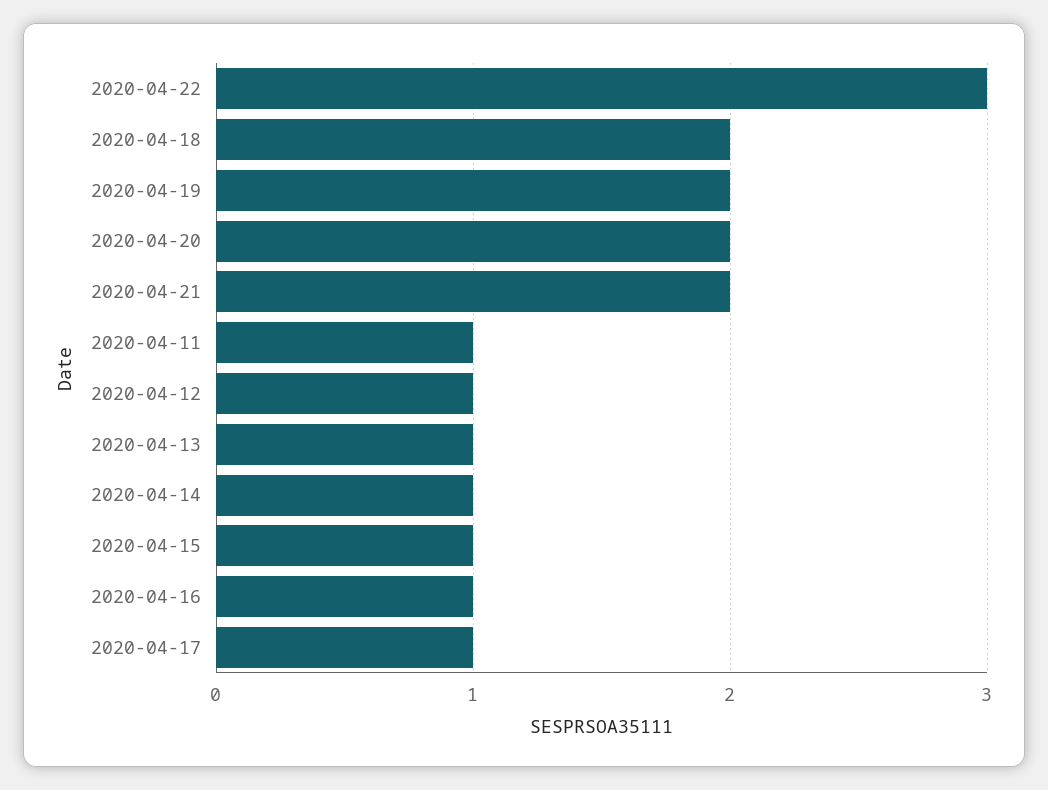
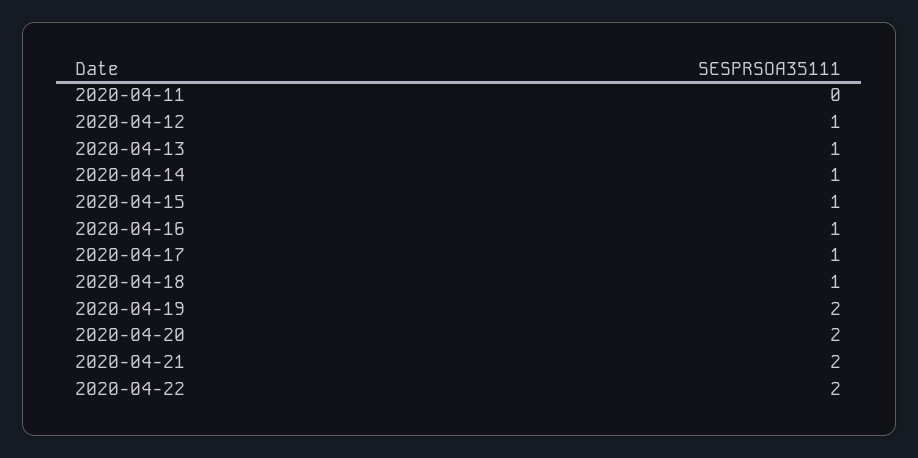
2020-04-22: 3 -> 2
2020-04-18: 2 -> 1
2020-04-11: 1 -> 0

